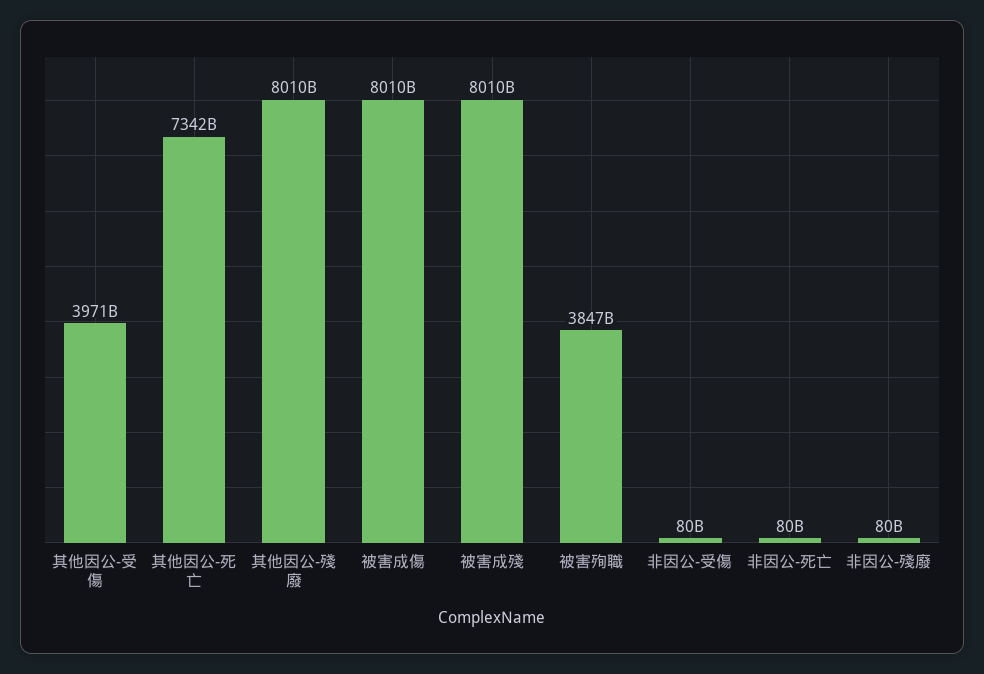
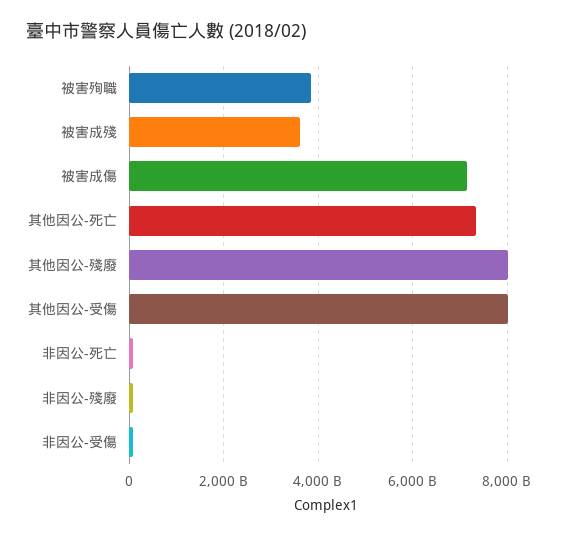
其他因公-受傷: 3971000000000 -> 8000000000000
被害成傷: 8010000000000 -> 7200000000000
被害成殘: 8010000000000 -> 3600000000000

